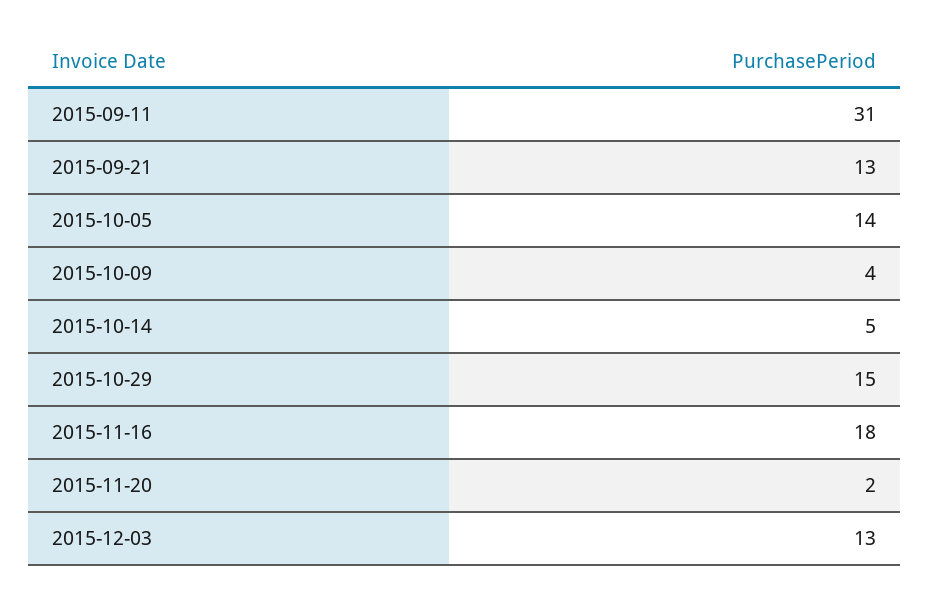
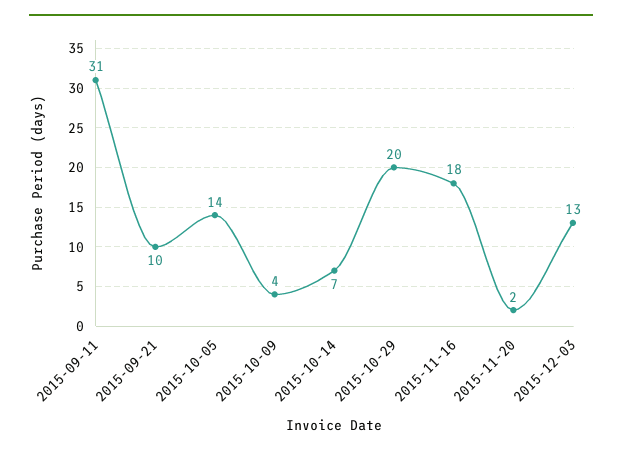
2015-09-21: 13 -> 10
2015-10-14: 5 -> 7
2015-10-29: 15 -> 20

